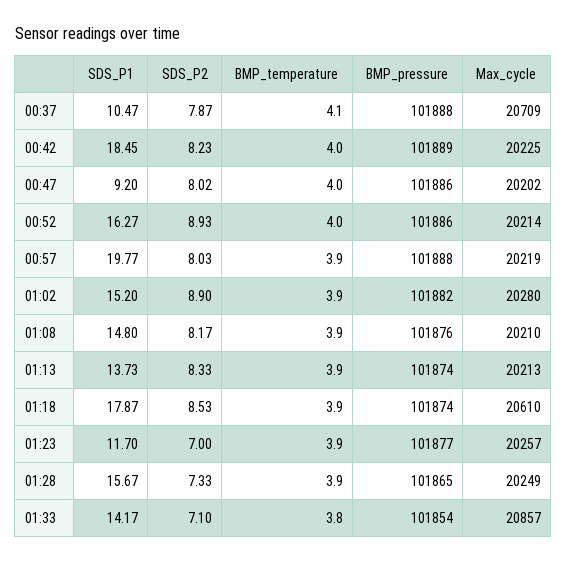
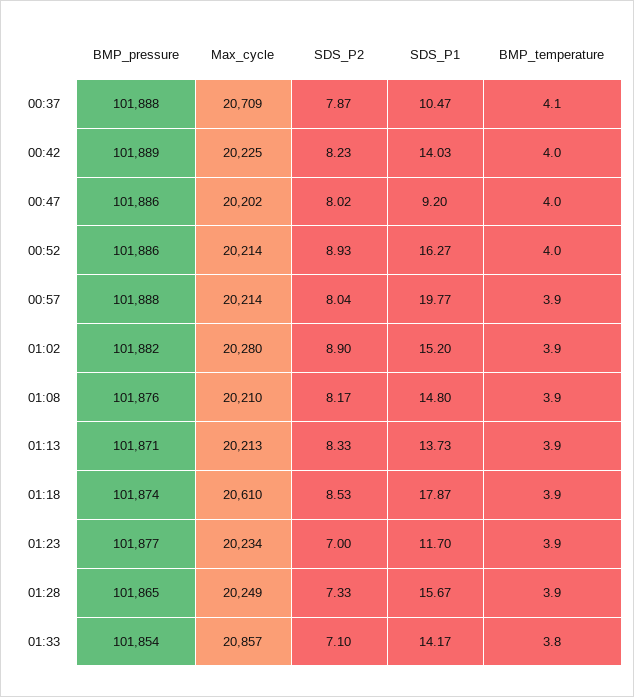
SDS_P1, 00:42: 18.45 -> 14.03
SDS_P2, 00:57: 8.03 -> 8.04
Max_cycle, 00:57: 20219 -> 20214
BMP_pressure, 01:13: 101874 -> 101871
Max_cycle, 01:23: 20257 -> 20234

